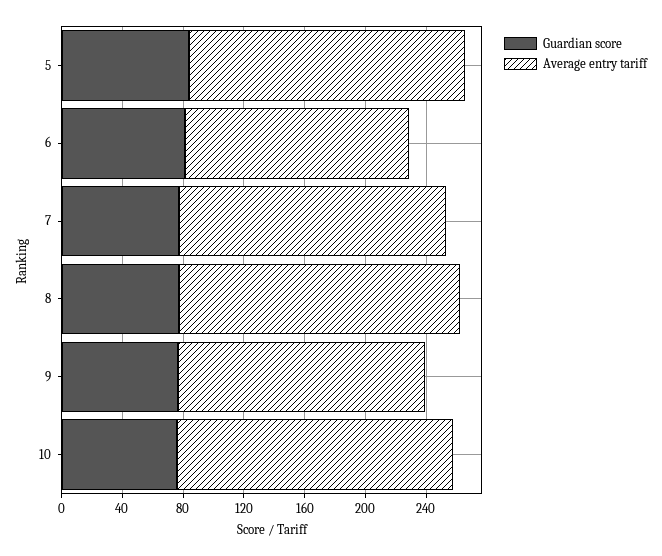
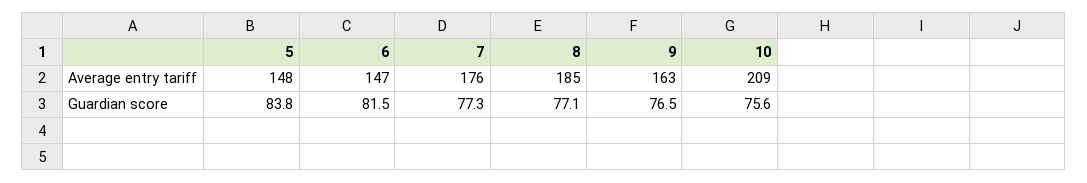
Average entry tariff, 5: 180 -> 148
Average entry tariff, 10: 180 -> 209

